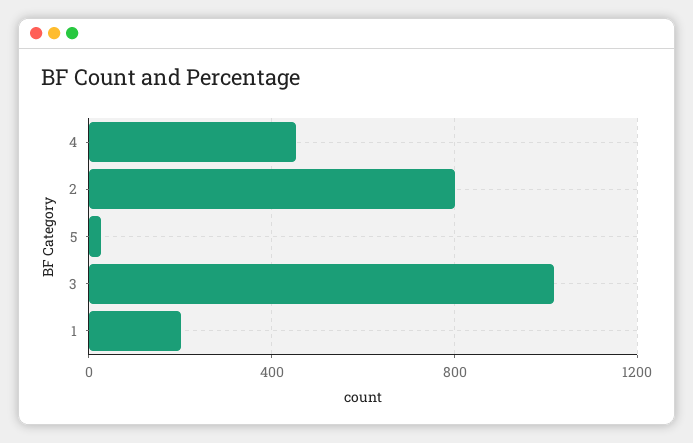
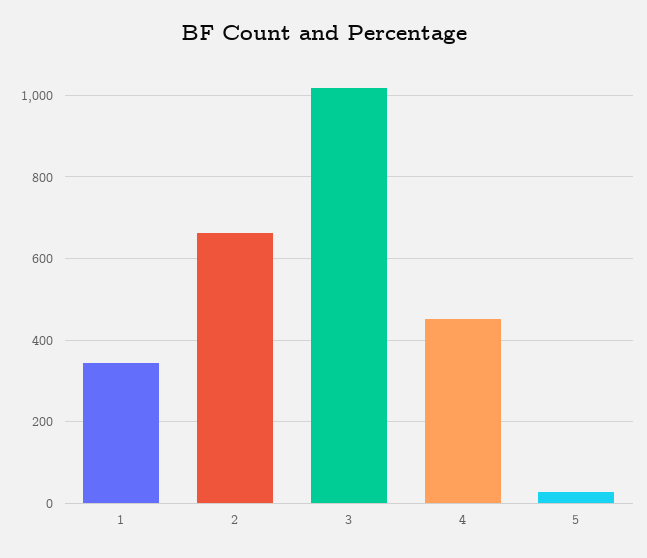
2: 800 -> 660
1: 200 -> 340

